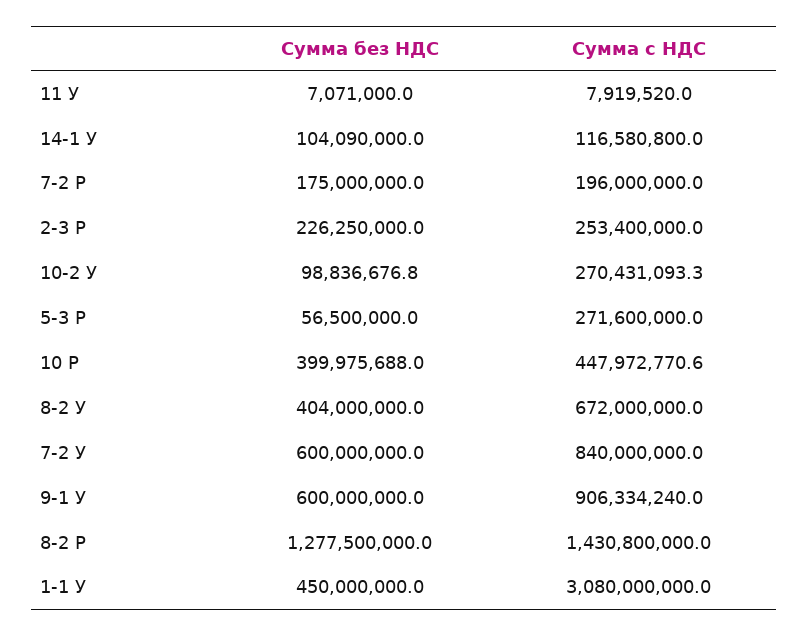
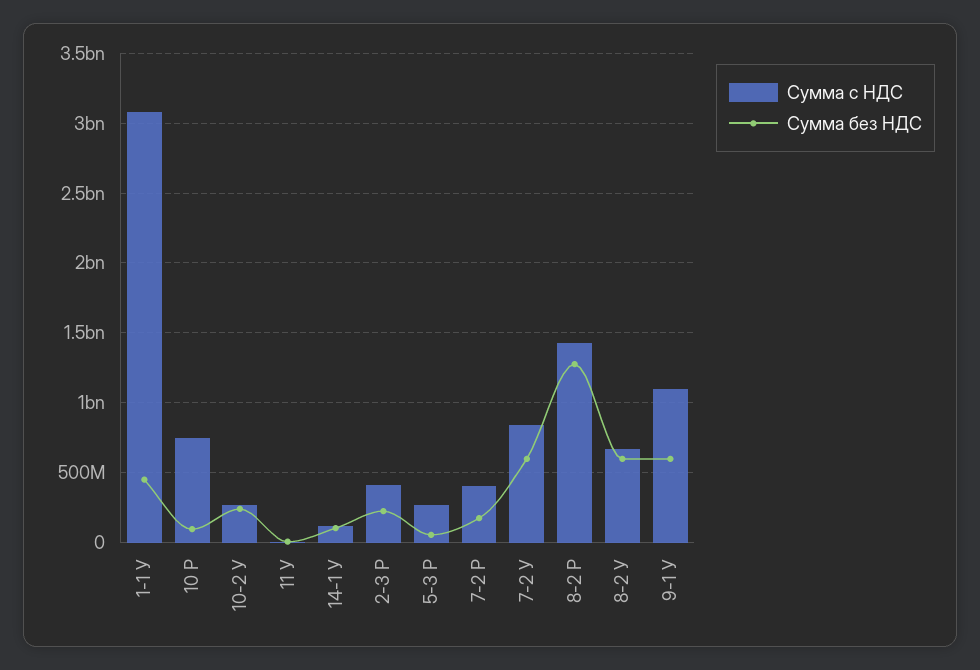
Сумма с НДС, 7-2 Р: 196000000 -> 400000000
Сумма с НДС, 2-3 Р: 253400000 -> 400000000
Сумма без НДС, 10-2 У: 98836676.8 -> 250000000
Сумма без НДС, 10 Р: 399975688 -> 100000000
Сумма с НДС, 10 Р: 447972770.6 -> 750000000
Сумма без НДС, 8-2 У: 404000000 -> 600000000
Сумма с НДС, 9-1 У: 906334240 -> 1100000000

